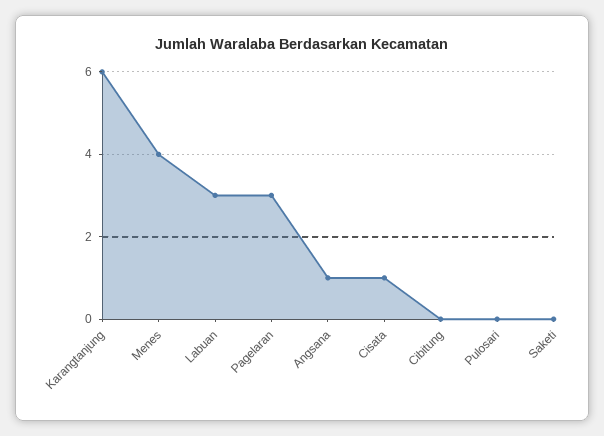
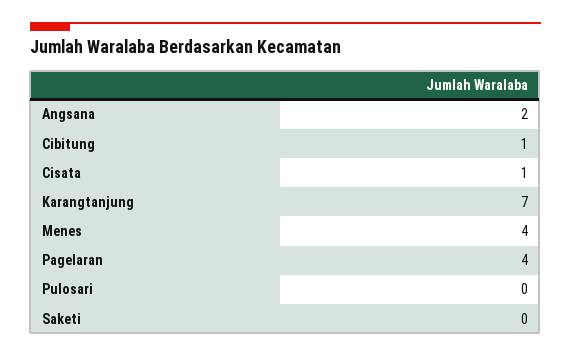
Karangtanjung: 6 -> 7
Labuan: 3 -> none
Pagelaran: 3 -> 4
Angsana: 1 -> 2
Cibitung: 0 -> 1

